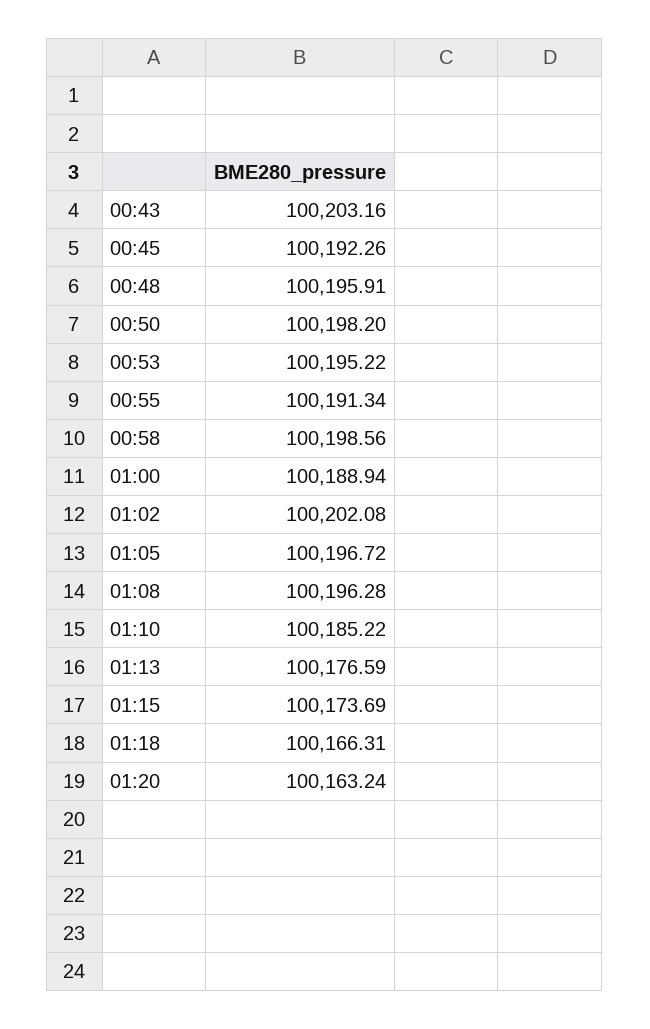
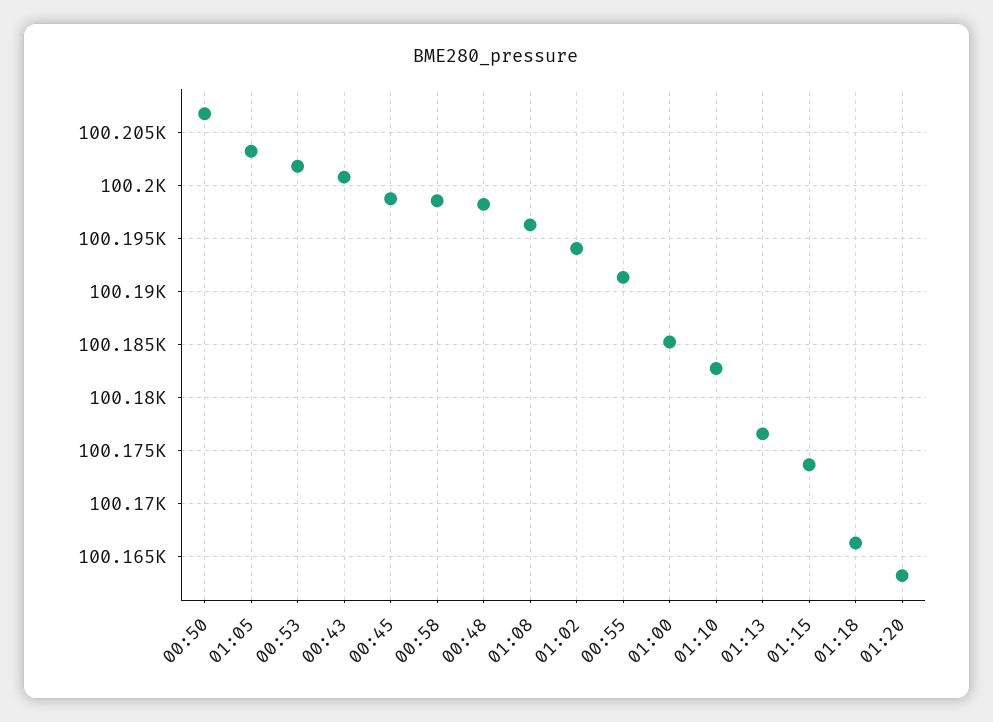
00:43: 100203.16 -> 100201
00:45: 100192.26 -> 100199
00:48: 100195.91 -> 100198
00:50: 100198.2 -> 100207
00:53: 100195.22 -> 100202
01:00: 100188.94 -> 100185
01:02: 100202.08 -> 100194
01:05: 100196.72 -> 100203
01:10: 100185.22 -> 100183

